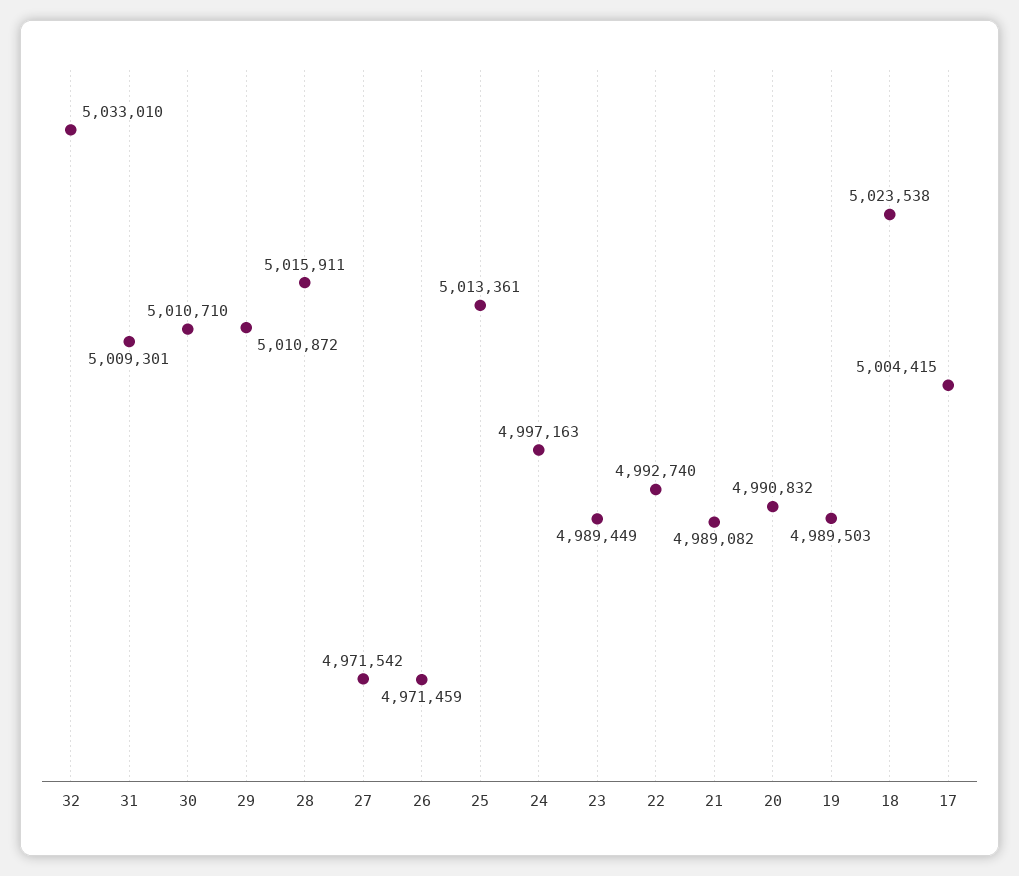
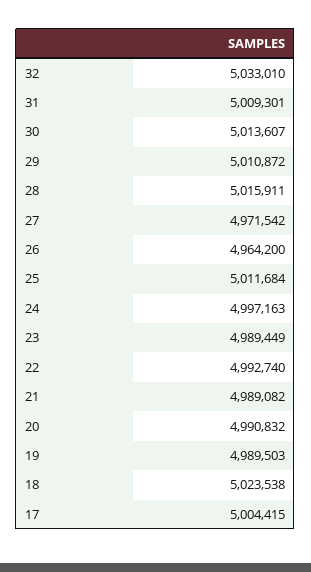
30: 5010710 -> 5013607
26: 4971459 -> 4964200
25: 5013361 -> 5011684

